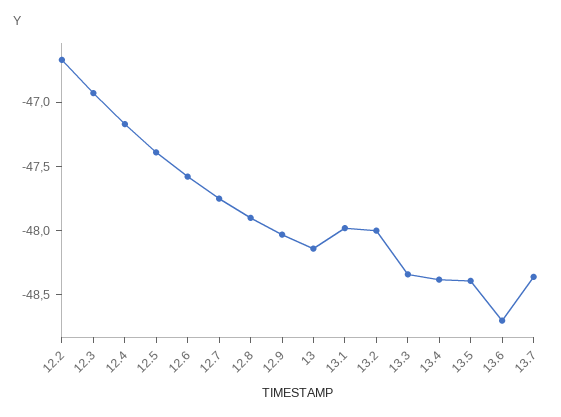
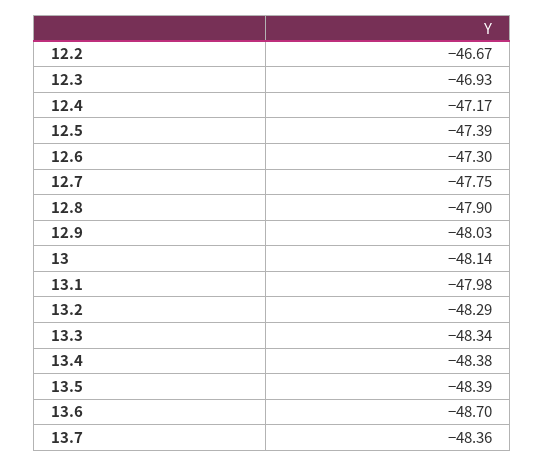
12.6: -47.6 -> -47.3
13.2: -48 -> -48.29

